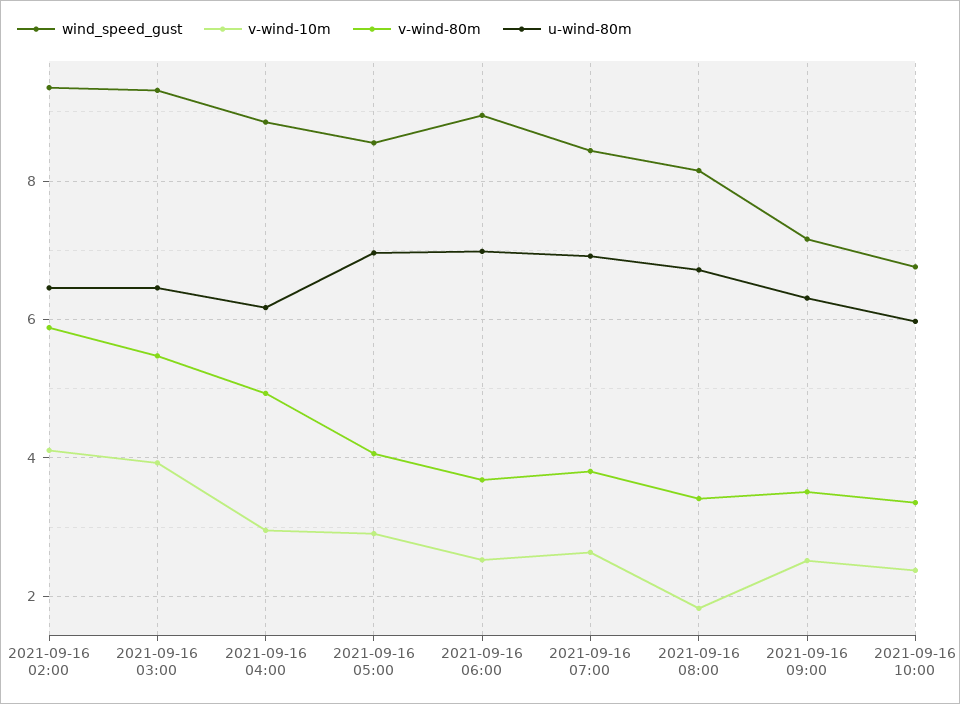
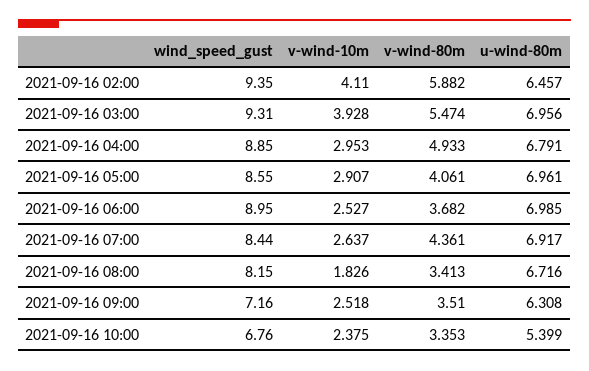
u-wind-80m, 2021-09-16 03:00: 6.4 -> 6.956
u-wind-80m, 2021-09-16 04:00: 6.2 -> 6.791
v-wind-80m, 2021-09-16 07:00: 3.8 -> 4.361
u-wind-80m, 2021-09-16 10:00: 6 -> 5.399

